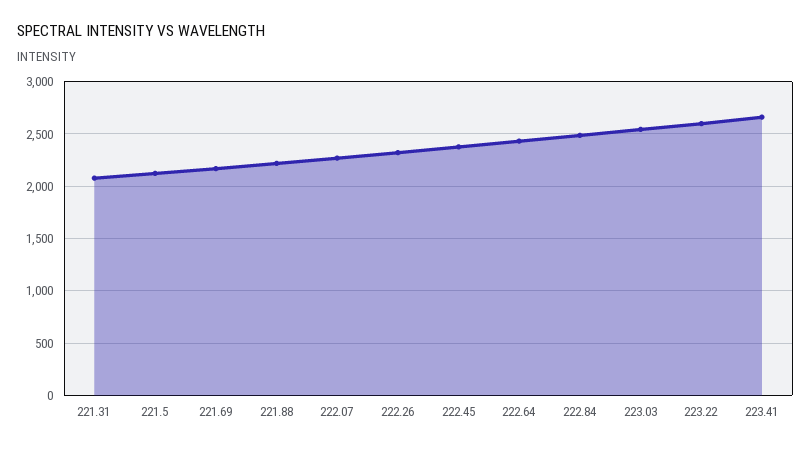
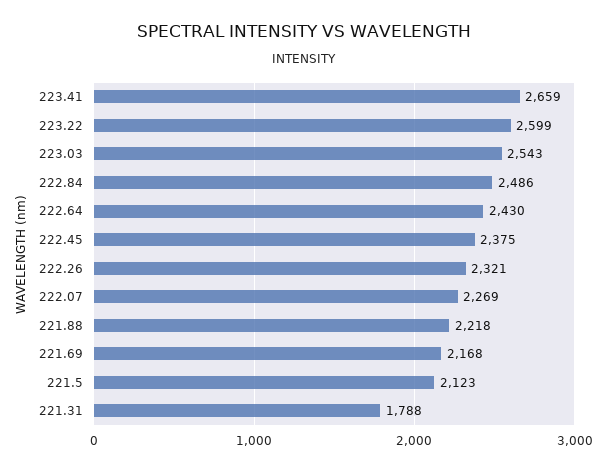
221.31: 2100 -> 1788

